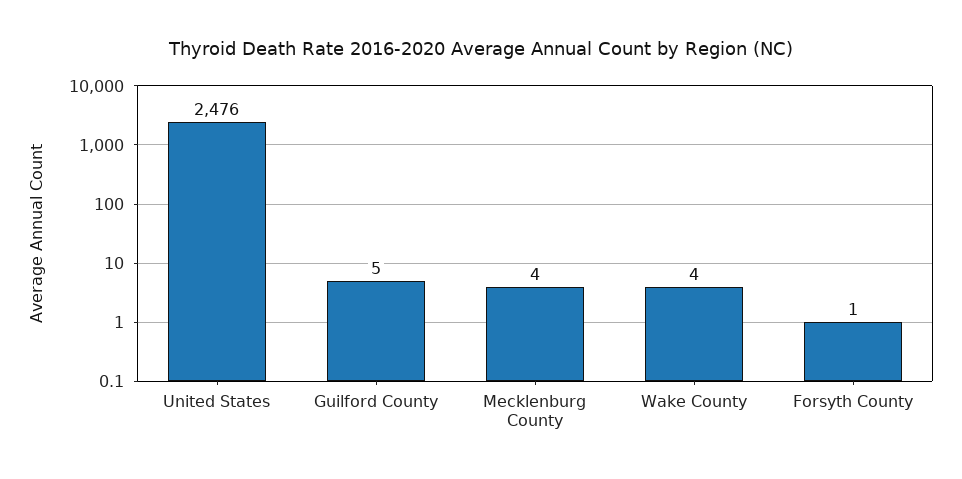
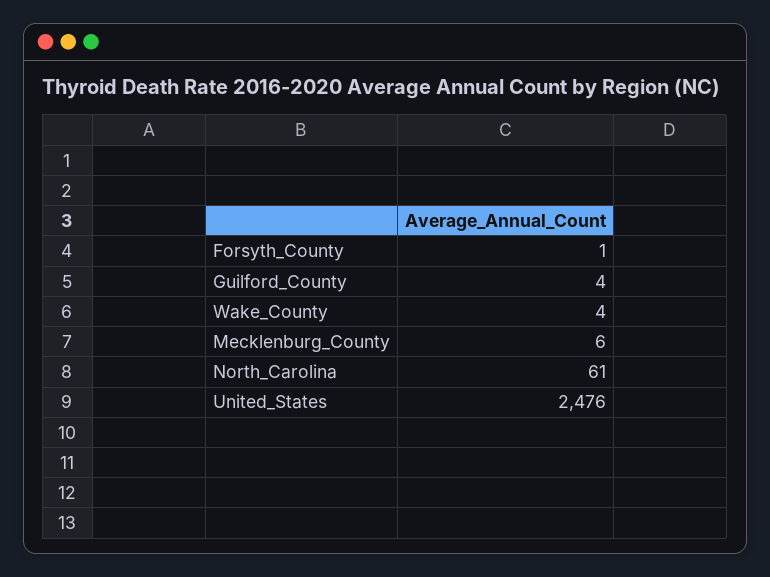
Guilford County: 5 -> 4
Mecklenburg County: 4 -> 6
North_Carolina: none -> 61

